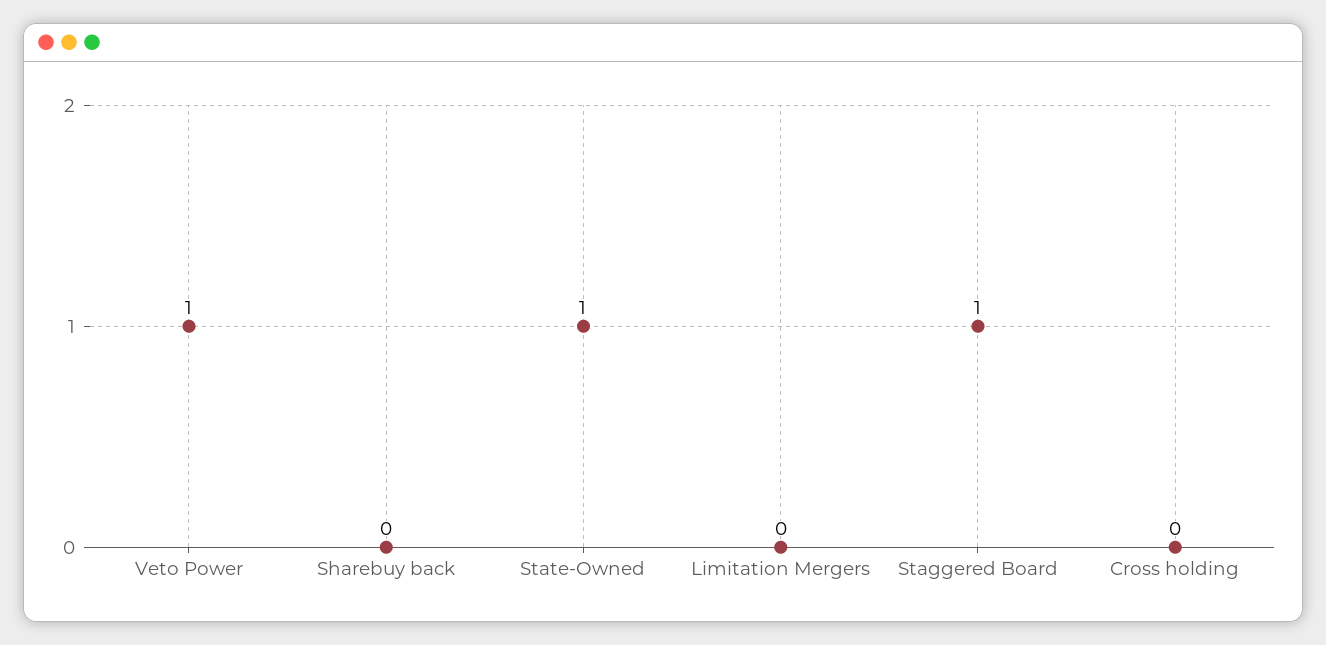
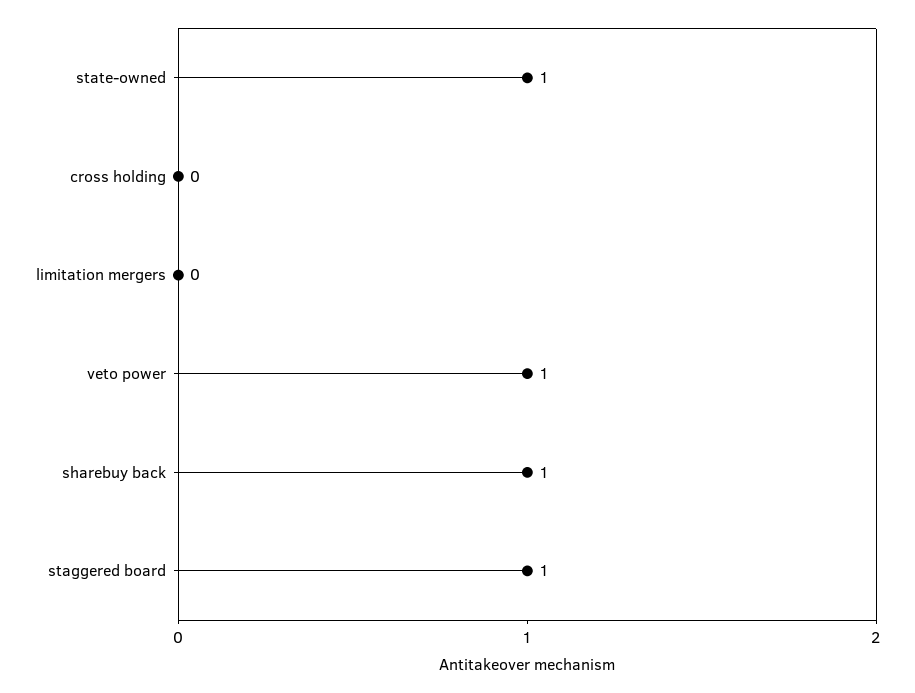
Sharebuy back: 0 -> 1

